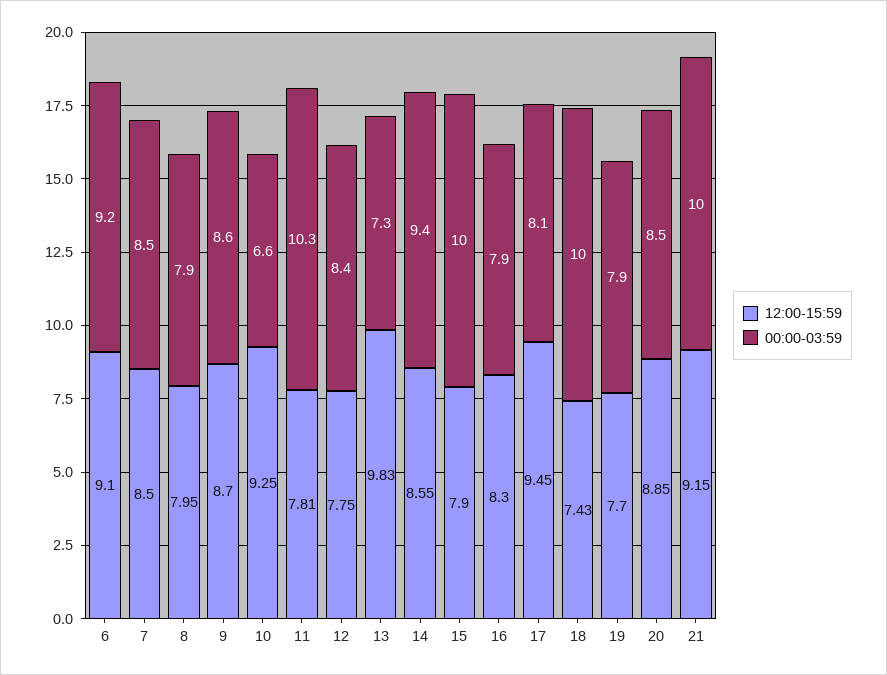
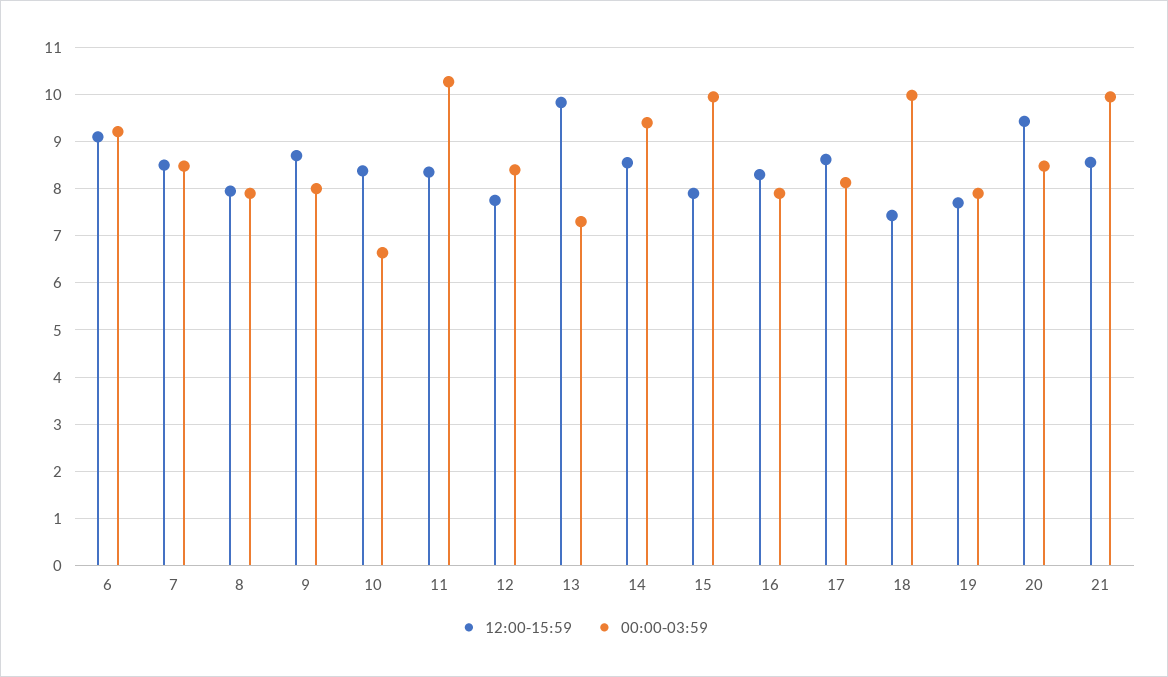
00:00-03:59, 9: 8.6 -> 8
12:00-15:59, 10: 9.25 -> 8.4
12:00-15:59, 11: 7.81 -> 8.4
12:00-15:59, 17: 9.45 -> 8.6
12:00-15:59, 20: 8.85 -> 9.4
12:00-15:59, 21: 9.15 -> 8.6

